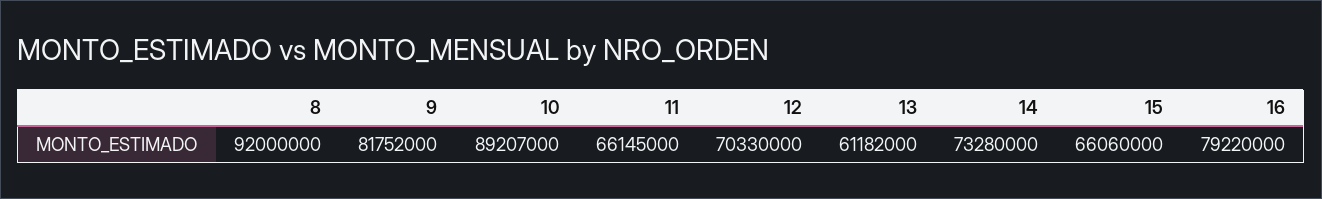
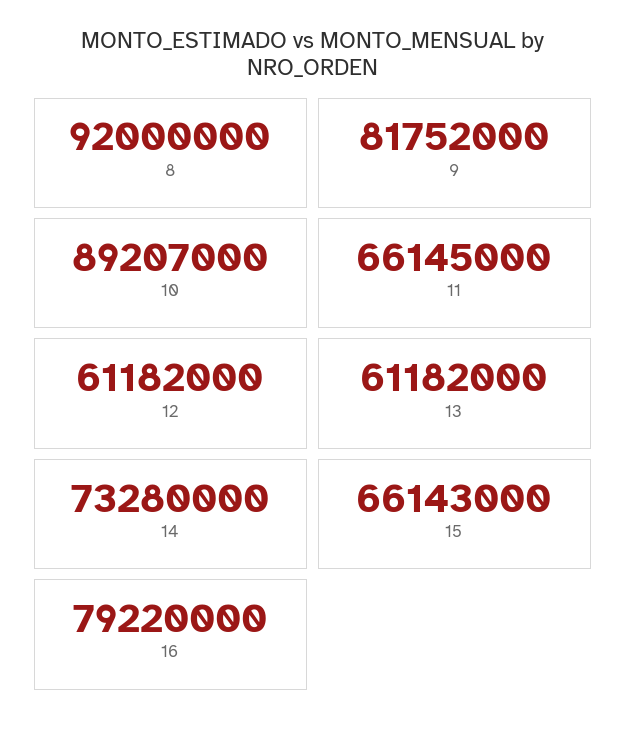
12: 70330000 -> 61182000
15: 66060000 -> 66143000

